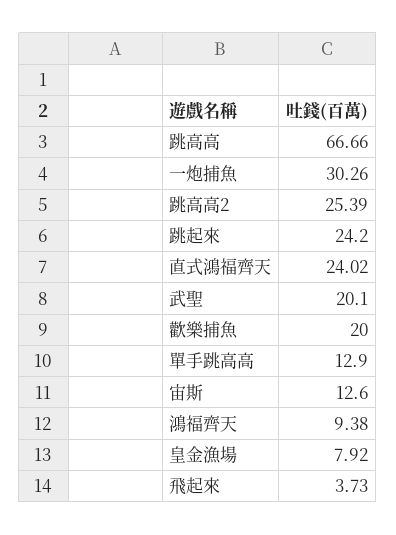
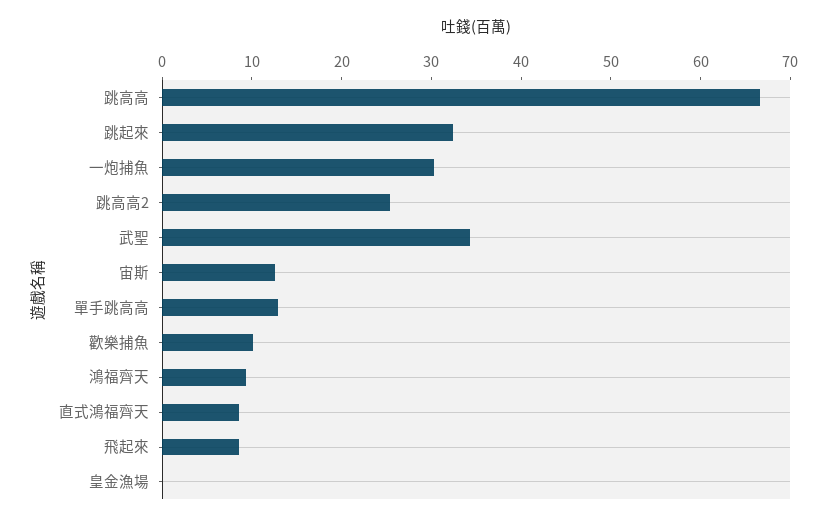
跳起來: 24.2 -> 32
直式鴻福齊天: 24.02 -> 8
武聖: 20.1 -> 34
歡樂捕魚: 20 -> 10
皇金漁場: 7.92 -> 0
飛起來: 3.73 -> 8

